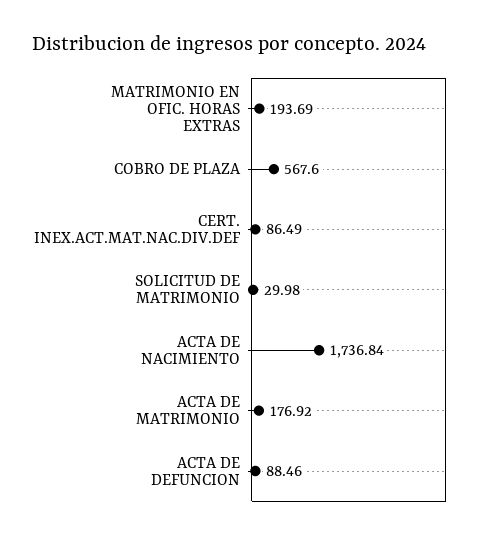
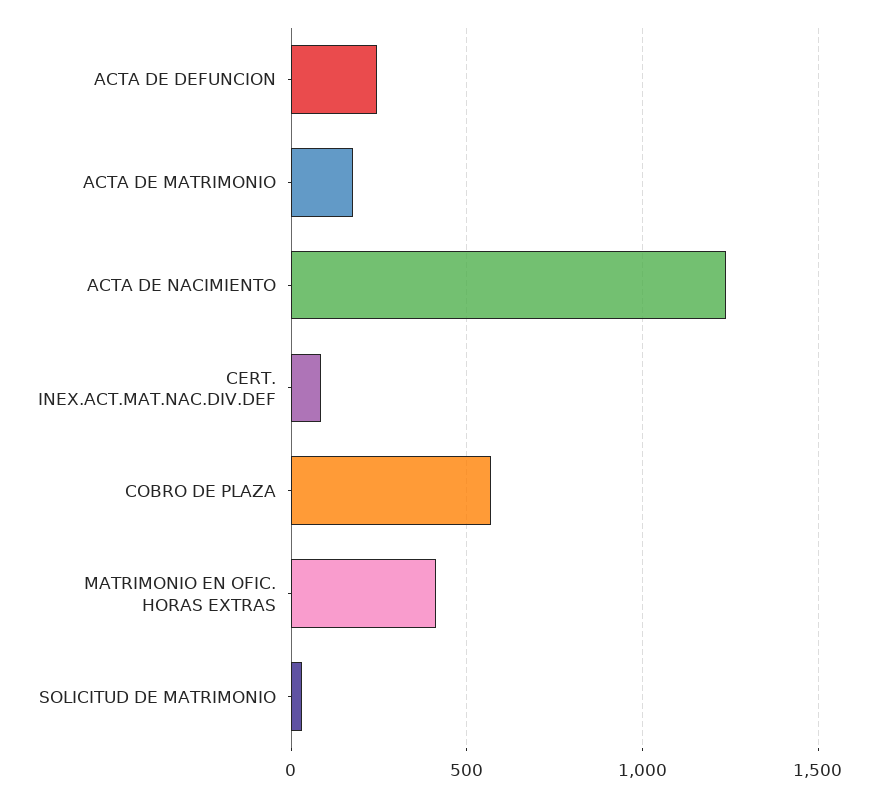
MATRIMONIO EN OFIC. HORAS EXTRAS: 193.69 -> 400
ACTA DE NACIMIENTO: 1736.84 -> 1250
ACTA DE DEFUNCION: 88.46 -> 250

